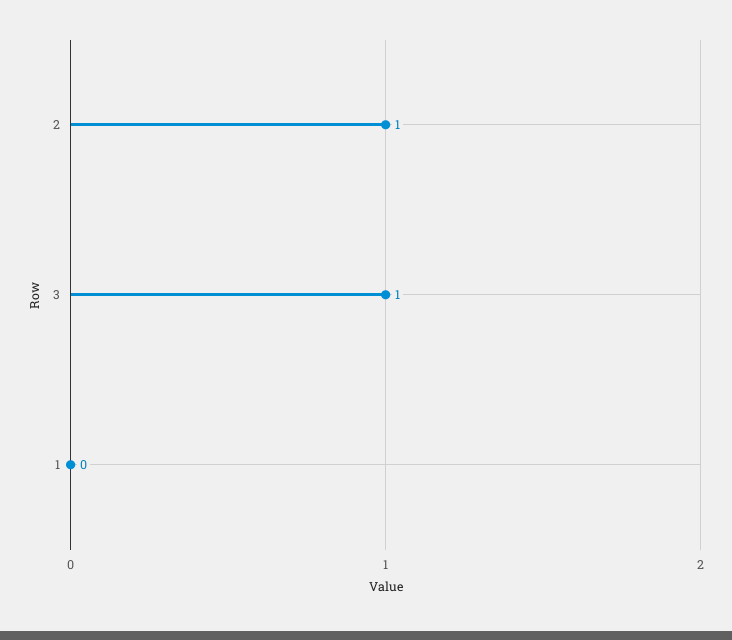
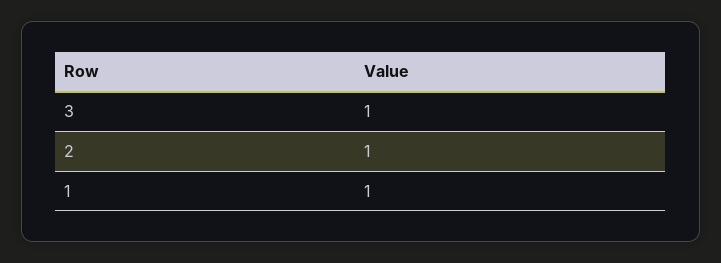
1: 0 -> 1

